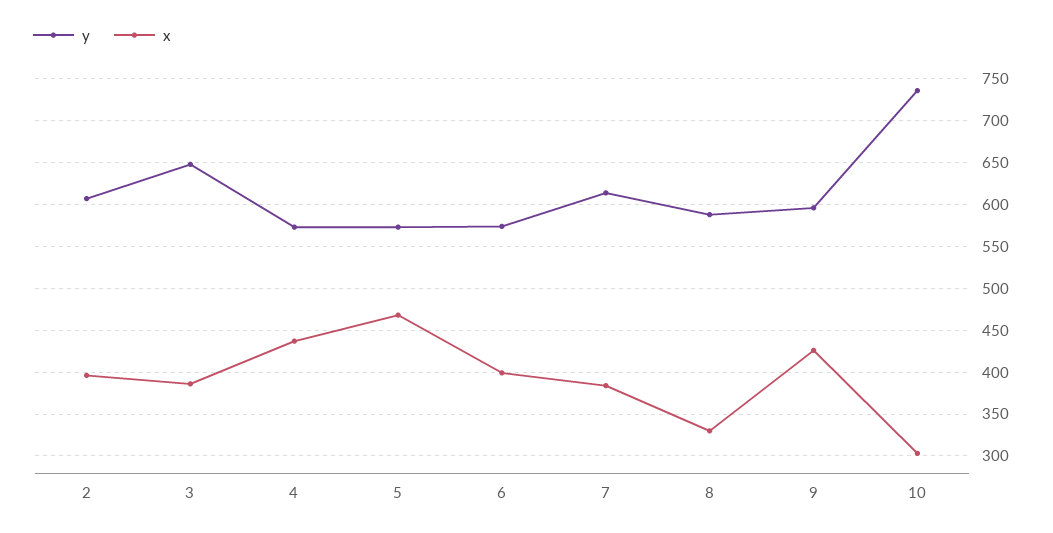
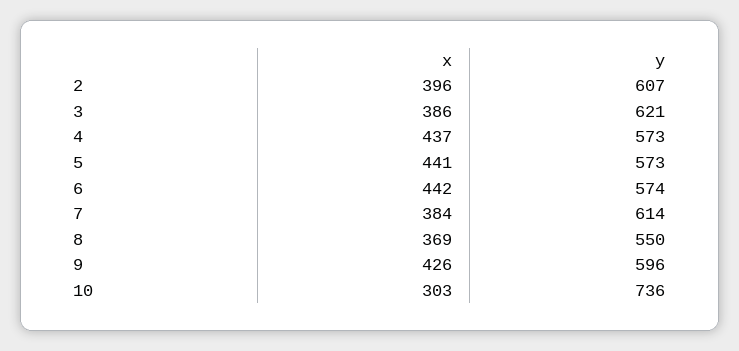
y, 3: 650 -> 621
x, 5: 470 -> 441
x, 6: 400 -> 442
y, 8: 590 -> 550
x, 8: 330 -> 369

